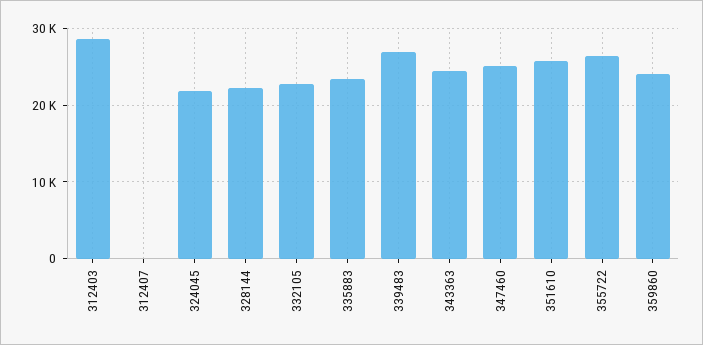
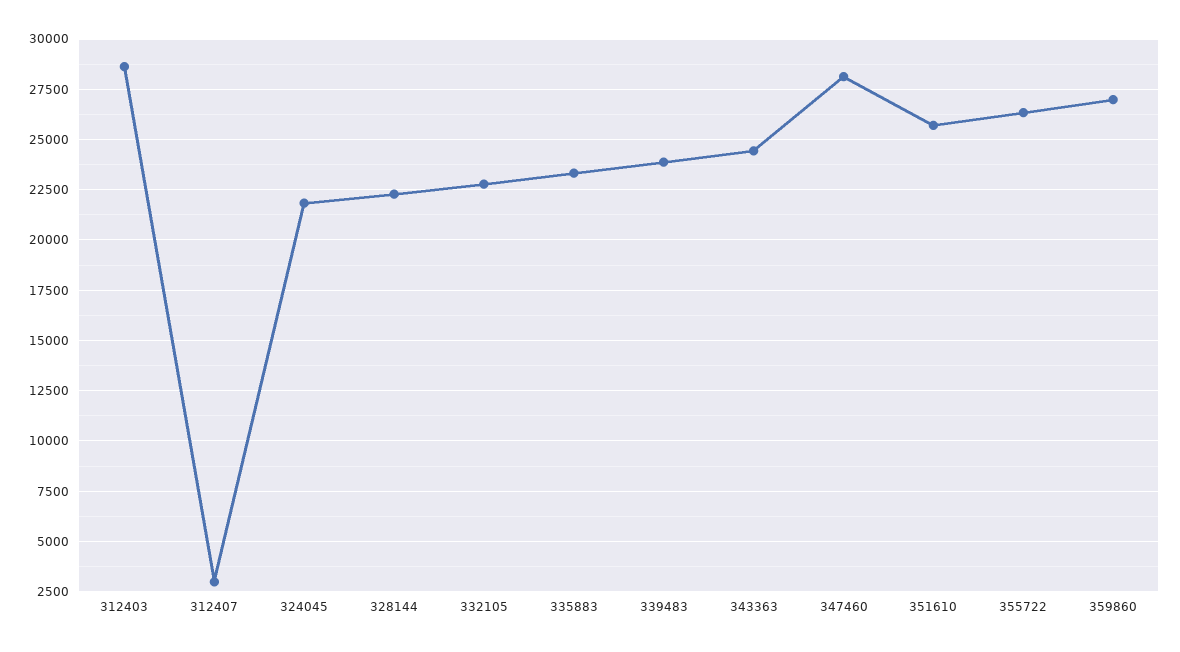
312407: 0 -> 3000
339483: 27000 -> 24000
347460: 25000 -> 28000
359860: 24000 -> 27000

